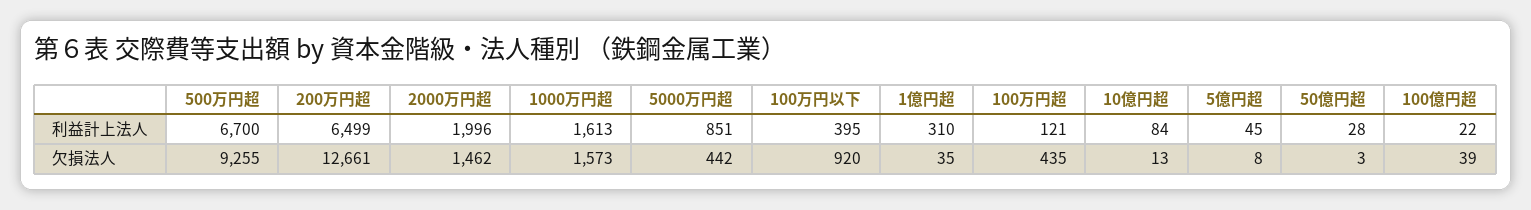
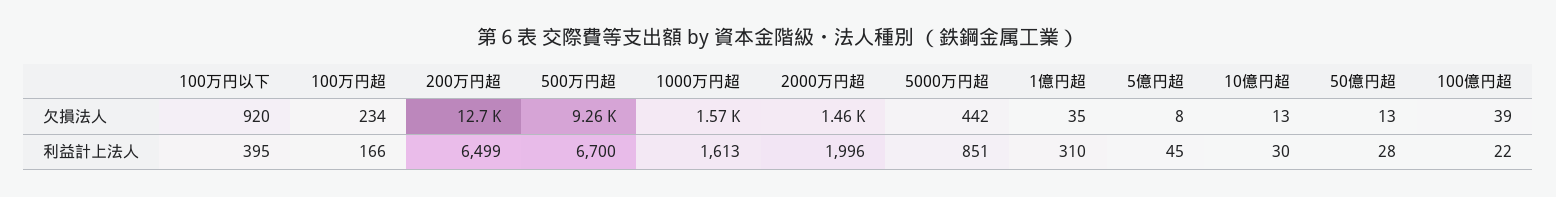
100万円超, 利益計上法人: 121 -> 166
10億円超, 利益計上法人: 84 -> 30
100万円超, 欠損法人: 435 -> 234
50億円超, 欠損法人: 3 -> 13

